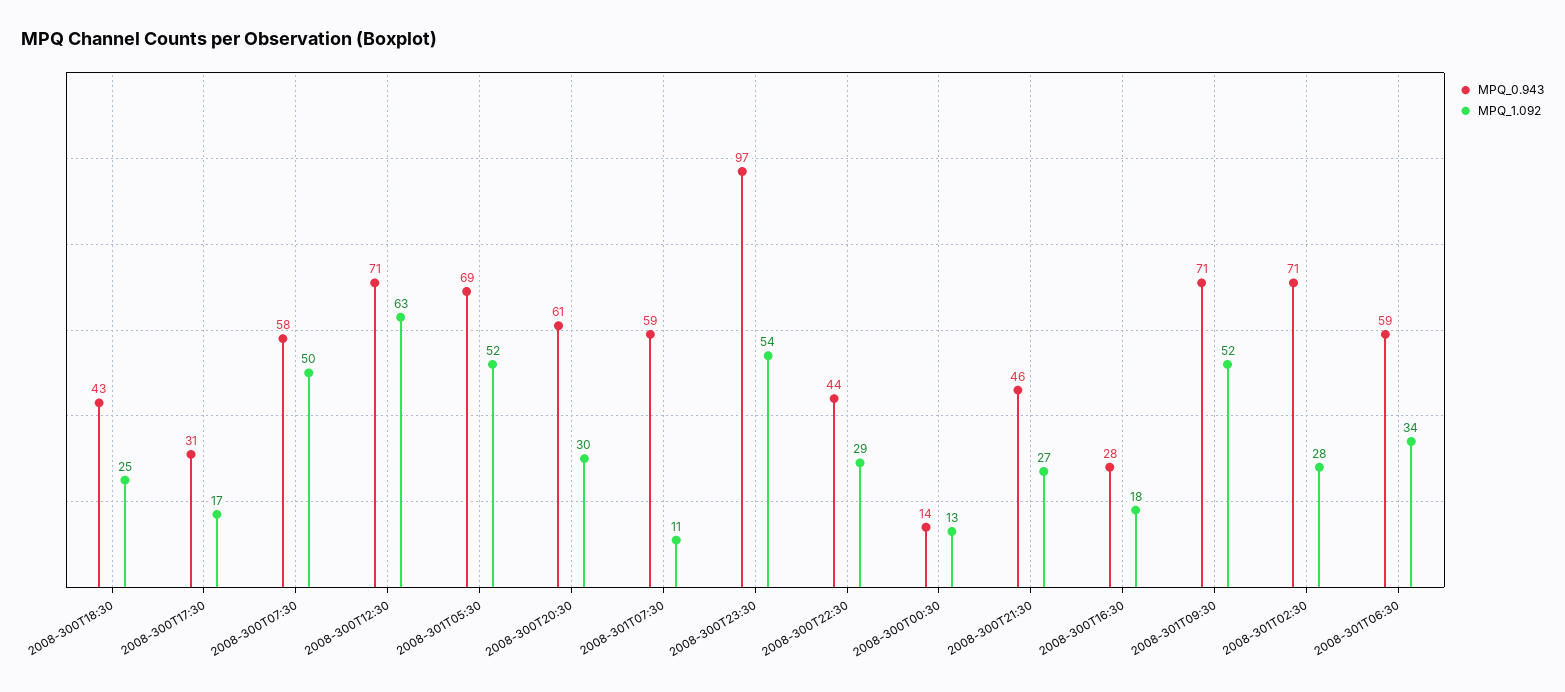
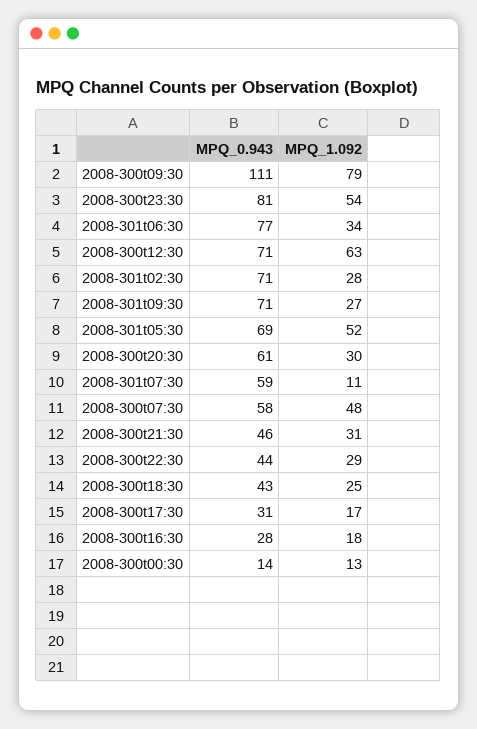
MPQ_1.092, 2008-300T07:30: 50 -> 48
MPQ_0.943, 2008-300T23:30: 97 -> 81
MPQ_1.092, 2008-300T21:30: 27 -> 31
MPQ_1.092, 2008-301T09:30: 52 -> 27
MPQ_0.943, 2008-301T06:30: 59 -> 77
MPQ_0.943, 2008-300t09:30: none -> 111
MPQ_1.092, 2008-300t09:30: none -> 79

